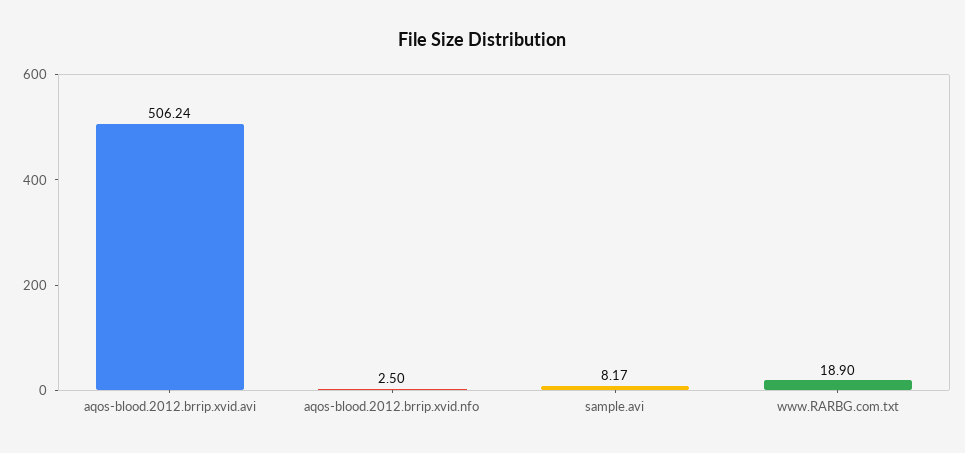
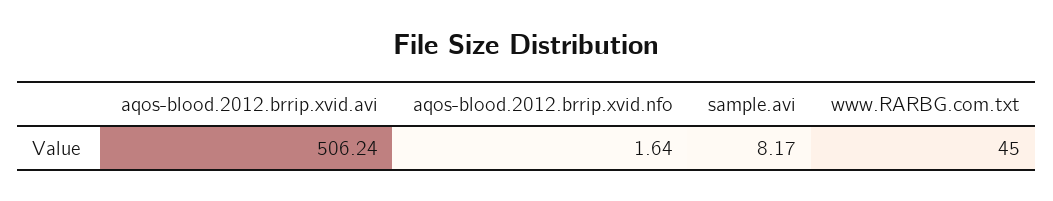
aqos-blood.2012.brrip.xvid.nfo: 2.5 -> 1.64
www.RARBG.com.txt: 18.9 -> 45

